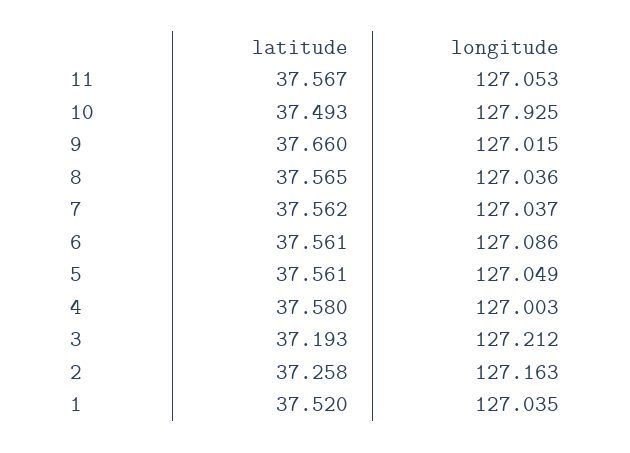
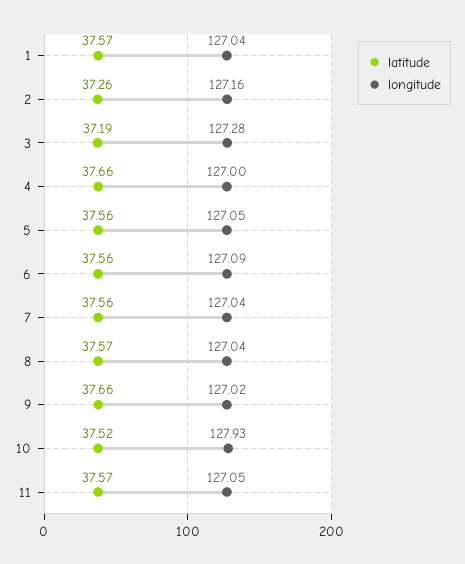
latitude, 10: 37.493 -> 37.52
latitude, 4: 37.58 -> 37.66
longitude, 3: 127.212 -> 127.28
latitude, 1: 37.52 -> 37.57

